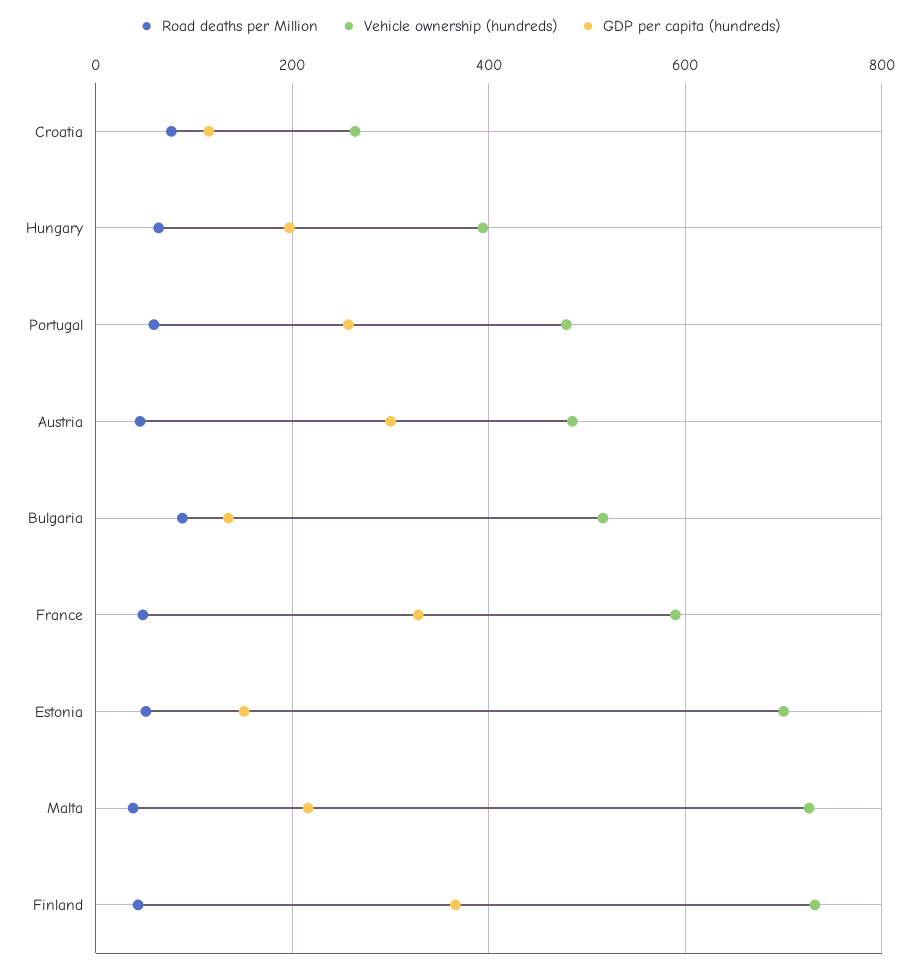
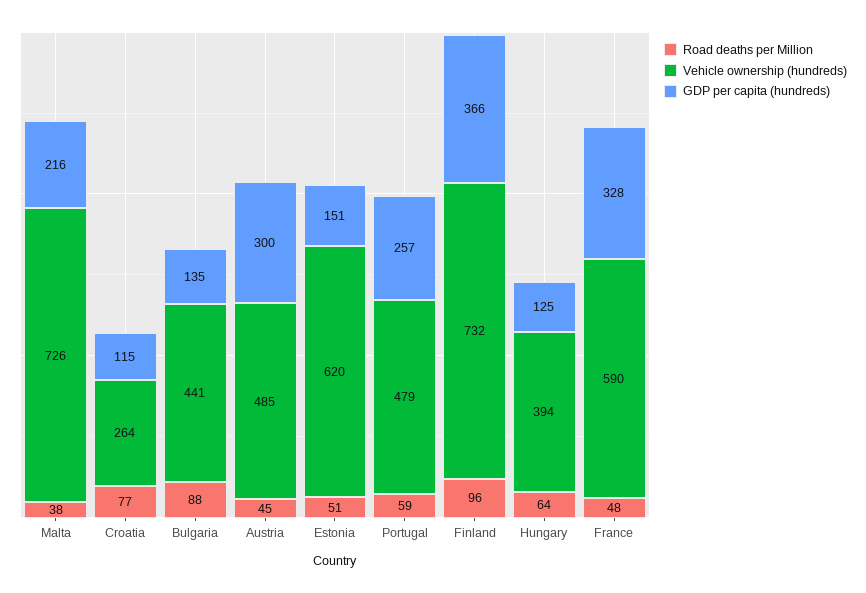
GDP per capita (hundreds), Hungary: 200 -> 125
Vehicle ownership (hundreds), Bulgaria: 520 -> 441
Vehicle ownership (hundreds), Estonia: 700 -> 620
Road deaths per Million, Finland: 40 -> 96

